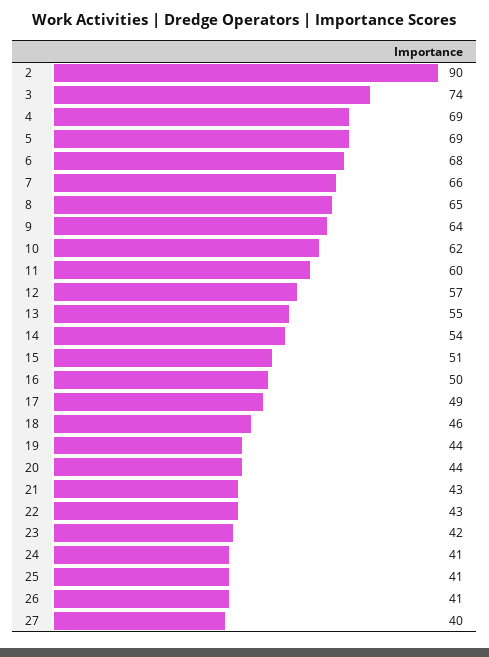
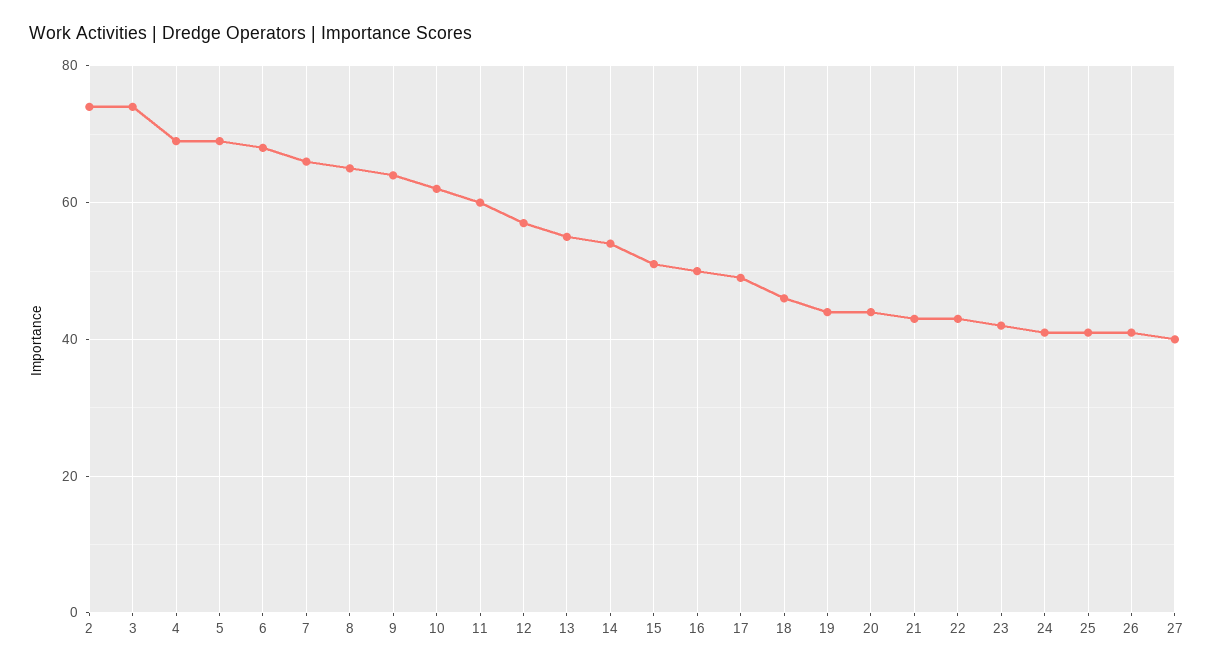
2: 90 -> 75

